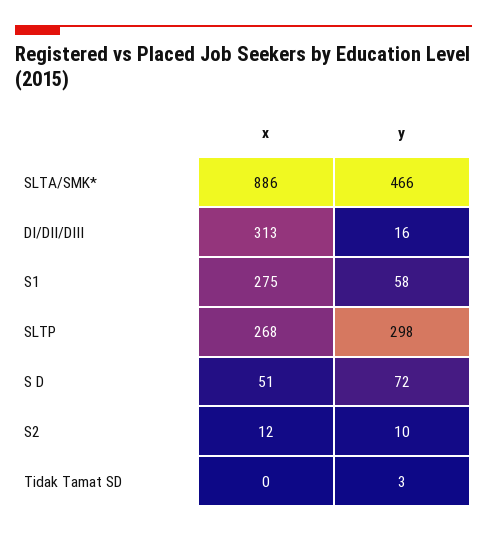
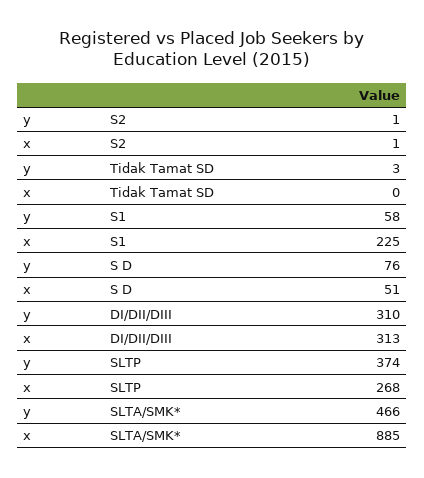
x, SLTA/SMK*: 886 -> 885
y, DI/DII/DIII: 16 -> 310
x, S1: 275 -> 225
y, SLTP: 298 -> 374
y, S D: 72 -> 76
x, S2: 12 -> 1
y, S2: 10 -> 1

